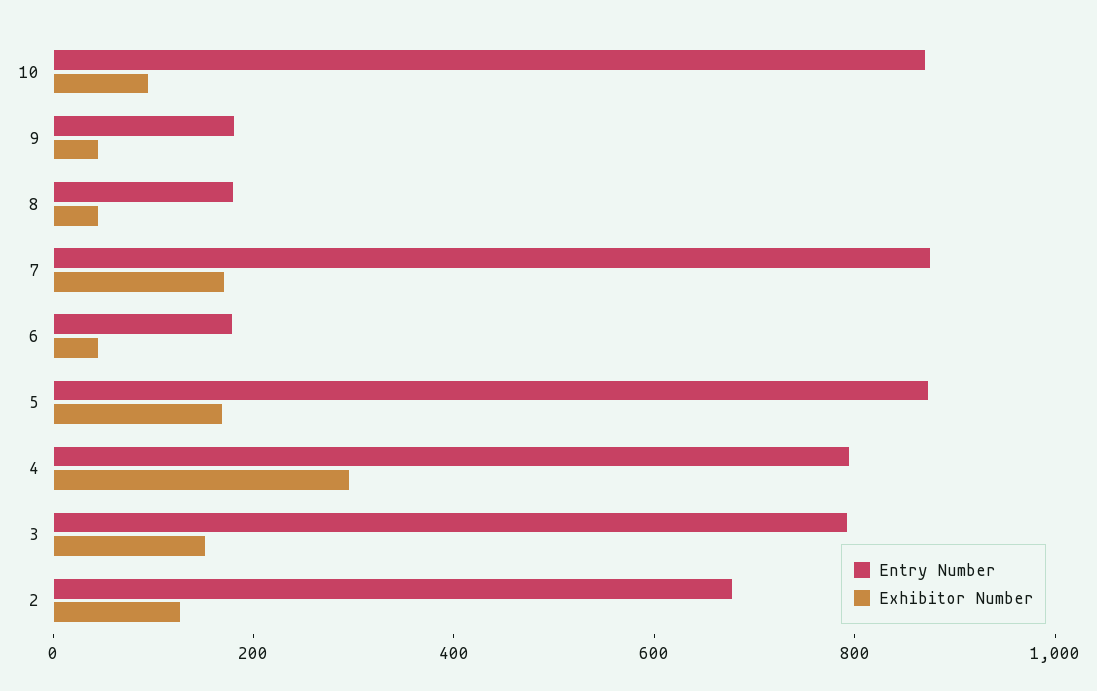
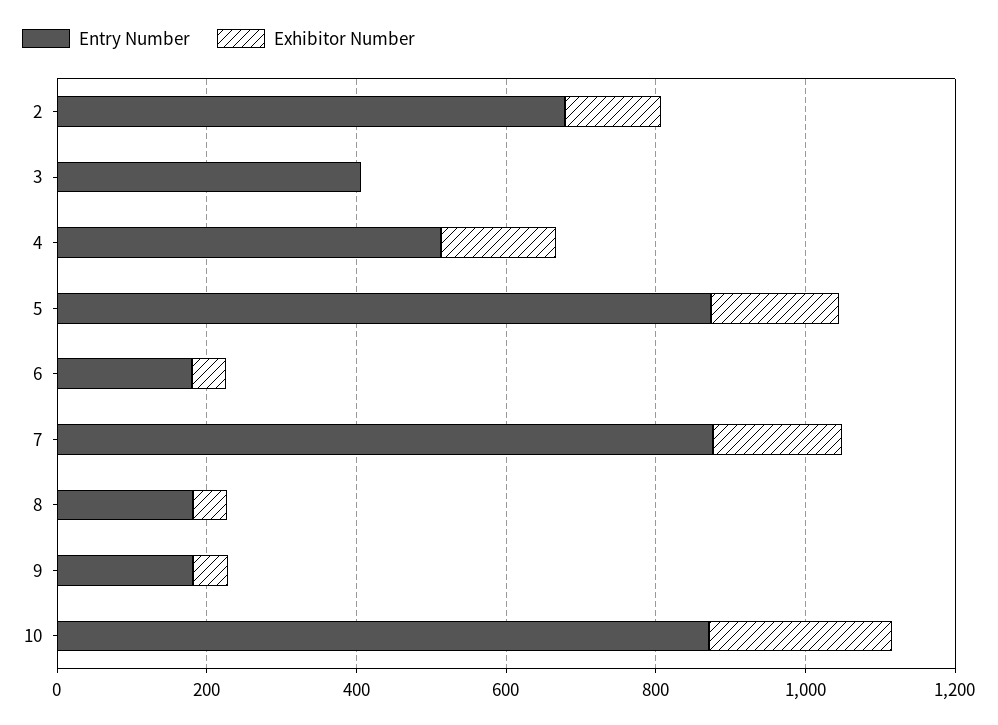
Exhibitor Number, 10: 100 -> 250
Entry Number, 4: 800 -> 500
Exhibitor Number, 4: 300 -> 150
Entry Number, 3: 800 -> 400
Exhibitor Number, 3: 150 -> 0

